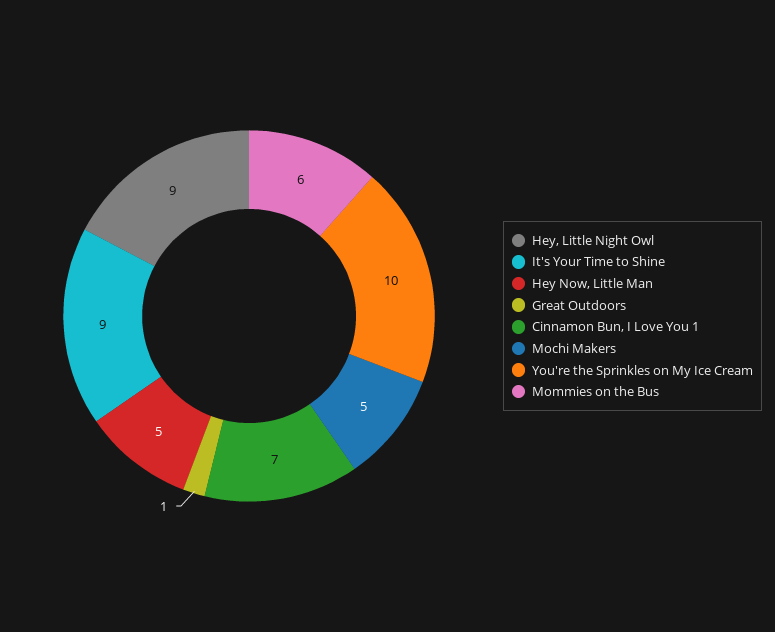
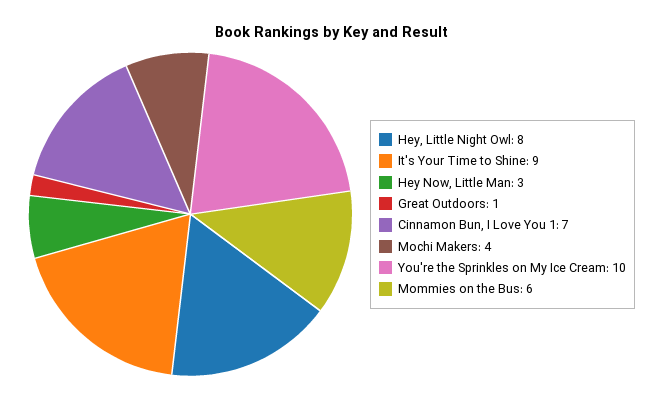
Hey, Little Night Owl: 9 -> 8
Hey Now, Little Man: 5 -> 3
Mochi Makers: 5 -> 4

